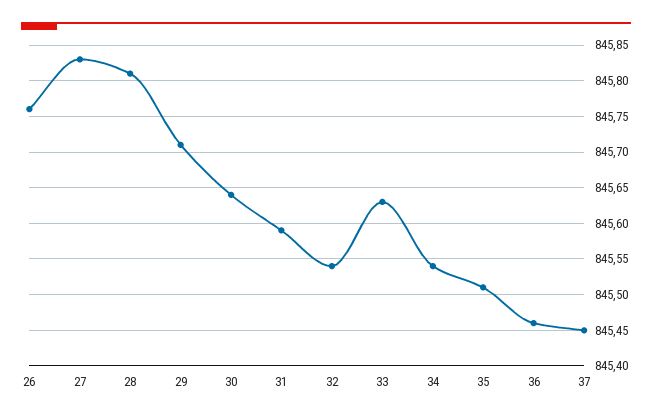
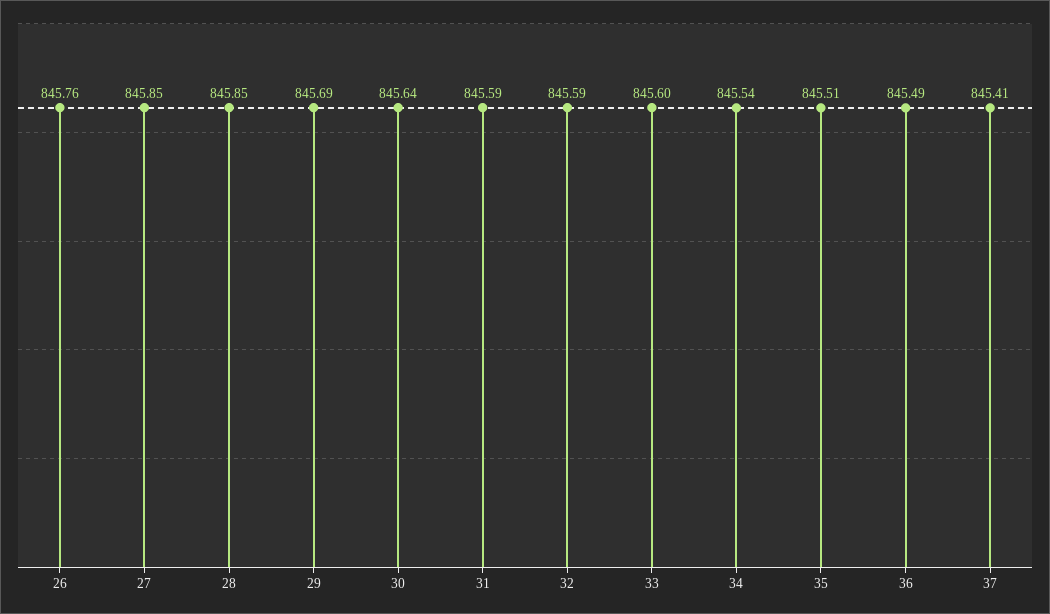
27: 845.83 -> 845.85
28: 845.81 -> 845.85
29: 845.71 -> 845.69
32: 845.54 -> 845.59
33: 845.63 -> 845.6
36: 845.46 -> 845.49
37: 845.45 -> 845.41

